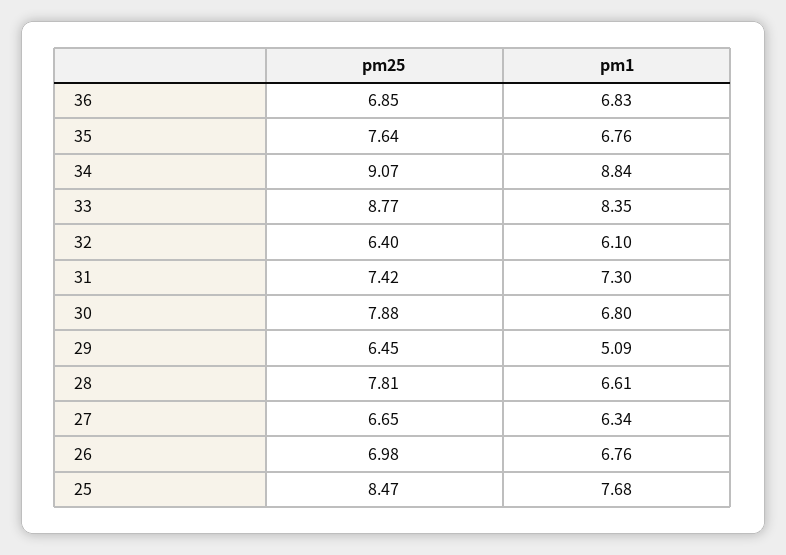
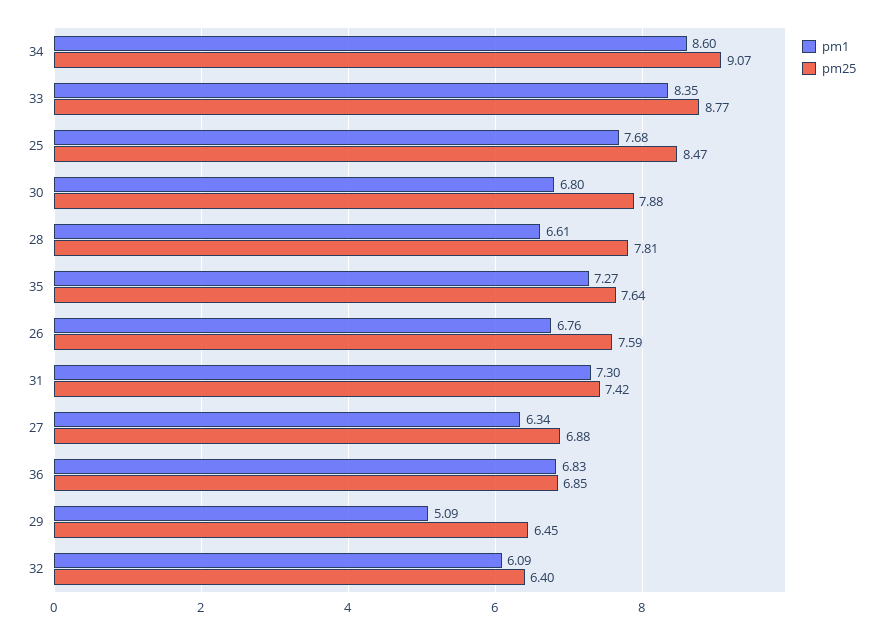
pm1, 35: 6.76 -> 7.27
pm1, 34: 8.84 -> 8.6
pm1, 32: 6.1 -> 6.09
pm25, 27: 6.65 -> 6.88
pm25, 26: 6.98 -> 7.59

